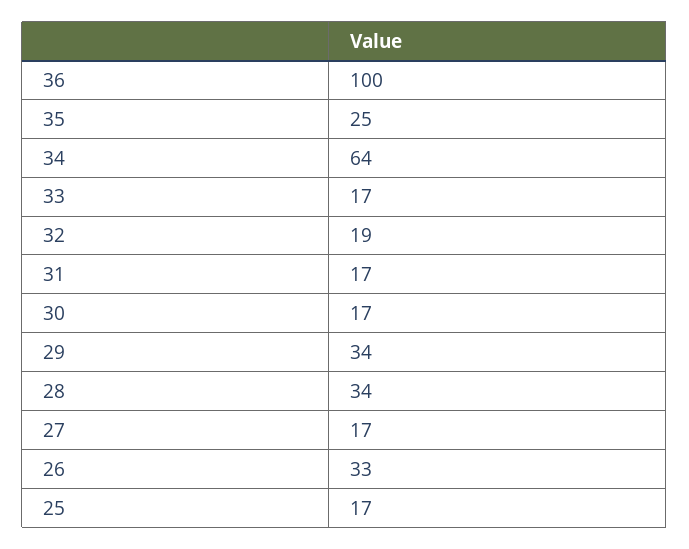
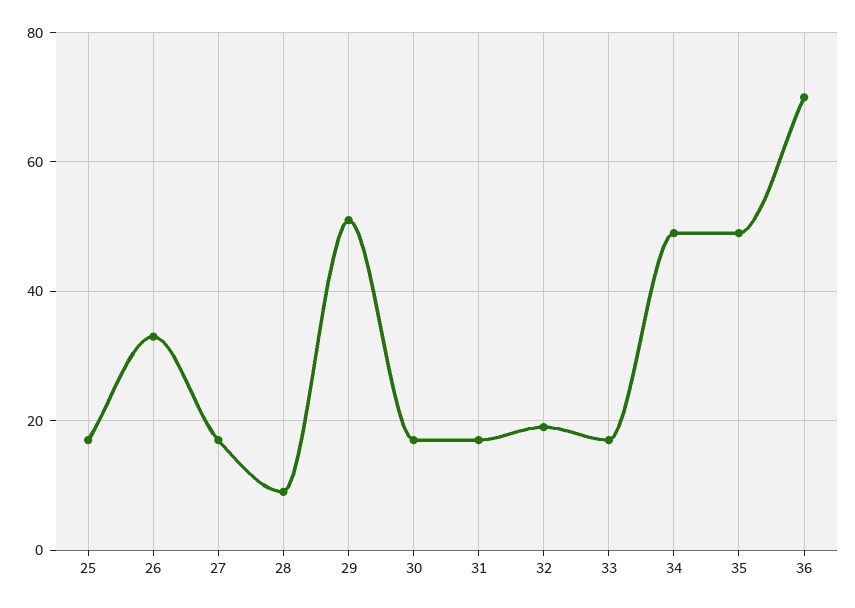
36: 100 -> 70
35: 25 -> 50
34: 64 -> 50
29: 34 -> 50
28: 34 -> 10

